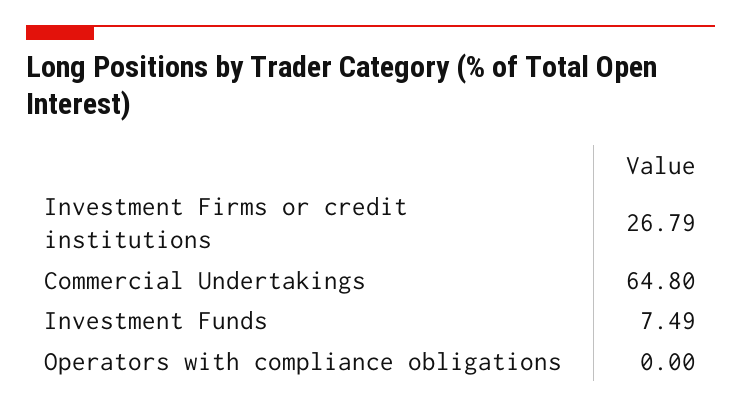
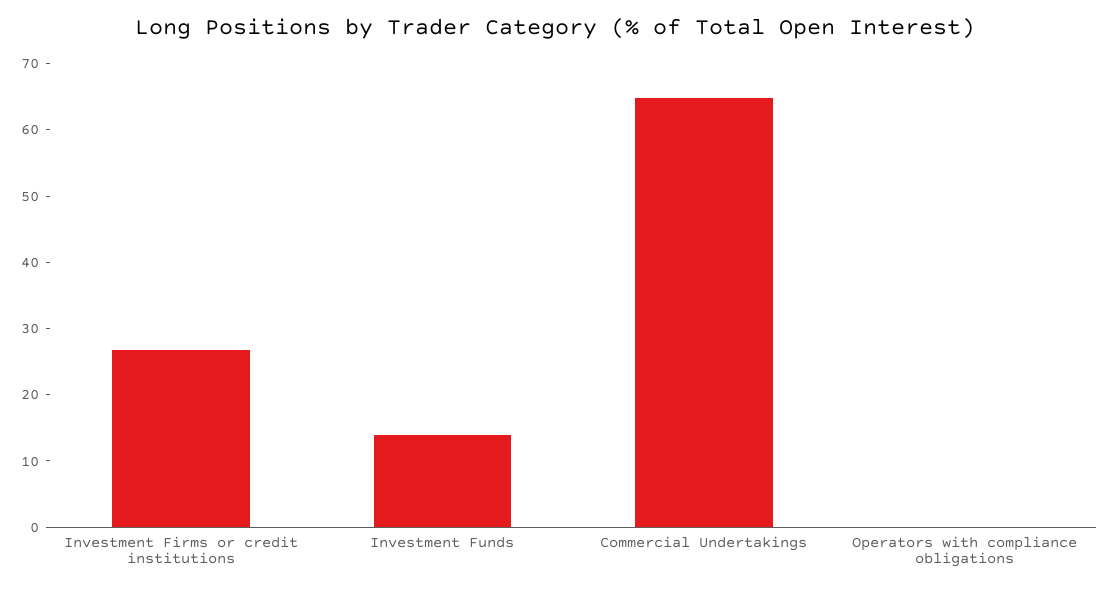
Investment Funds: 7.49 -> 14

